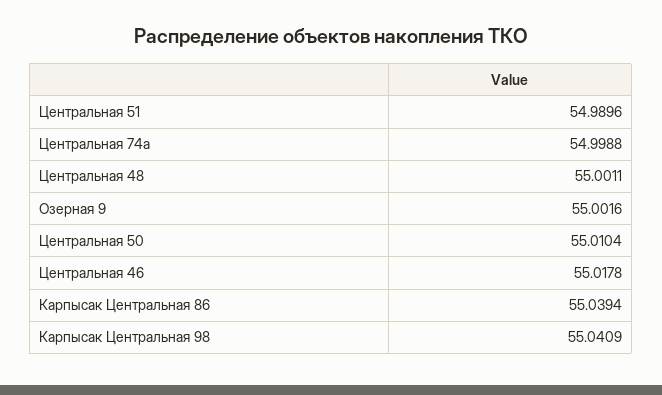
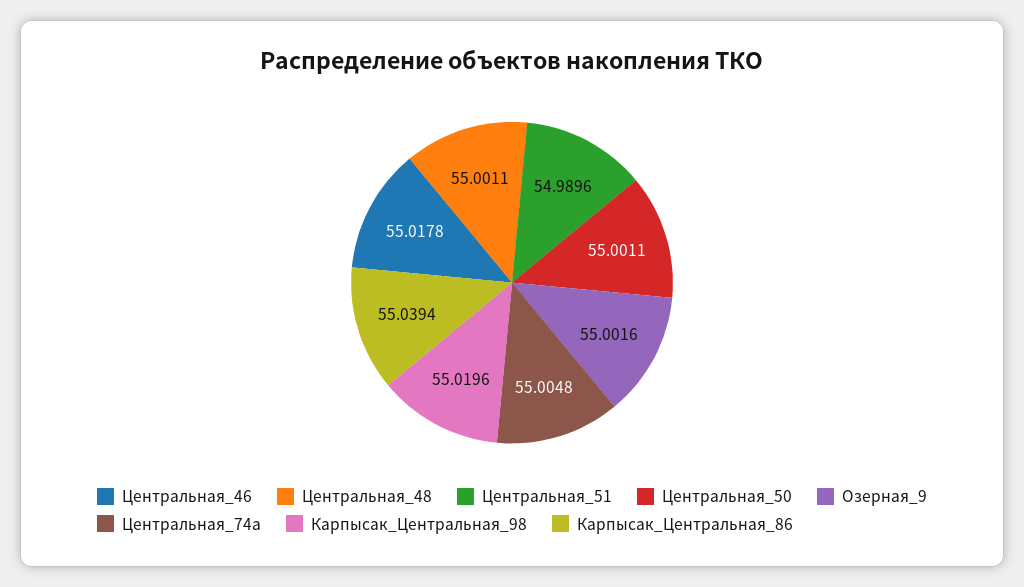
Центральная 74а: 54.9988 -> 55.0048
Центральная 50: 55.0104 -> 55.0011
Карпысак Центральная 98: 55.0409 -> 55.0196

